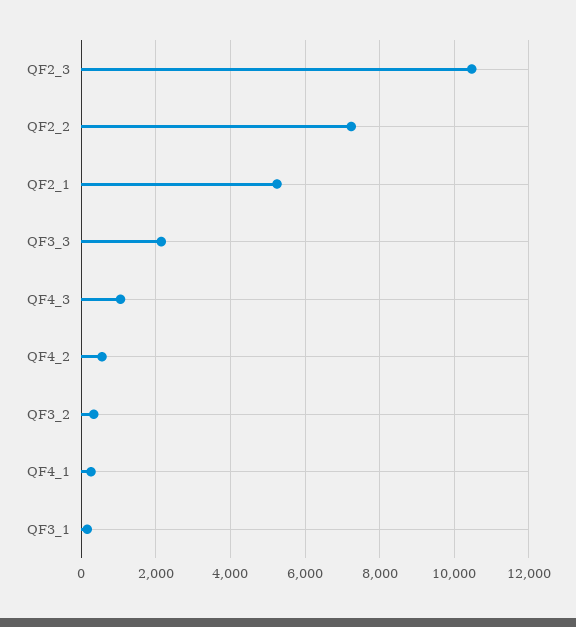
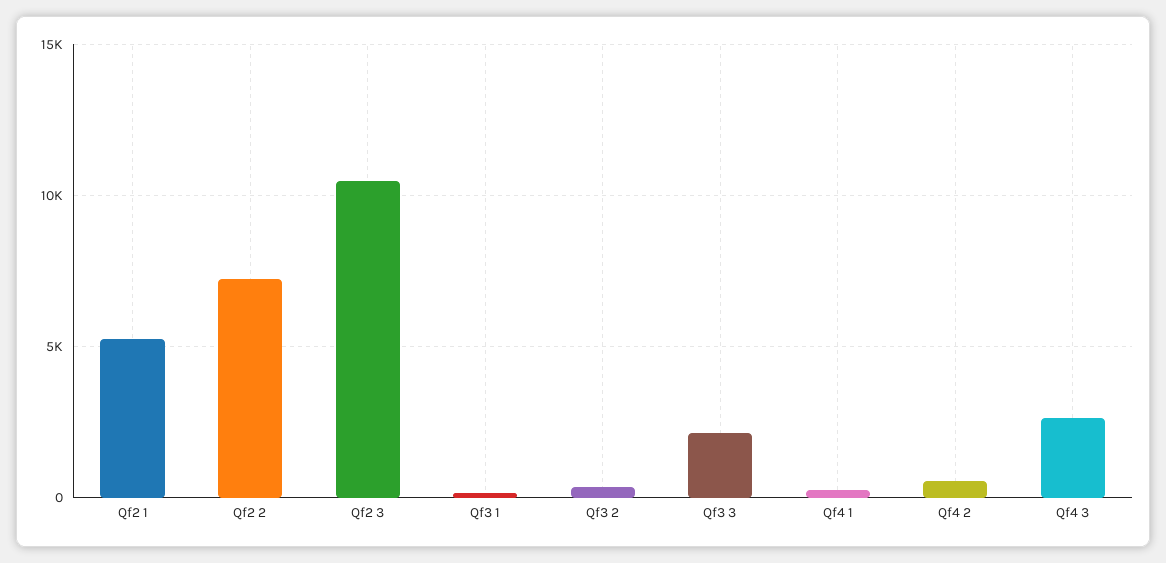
QF4_3: 1000 -> 2500

